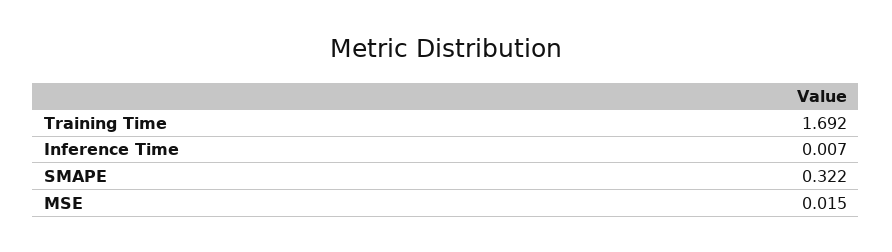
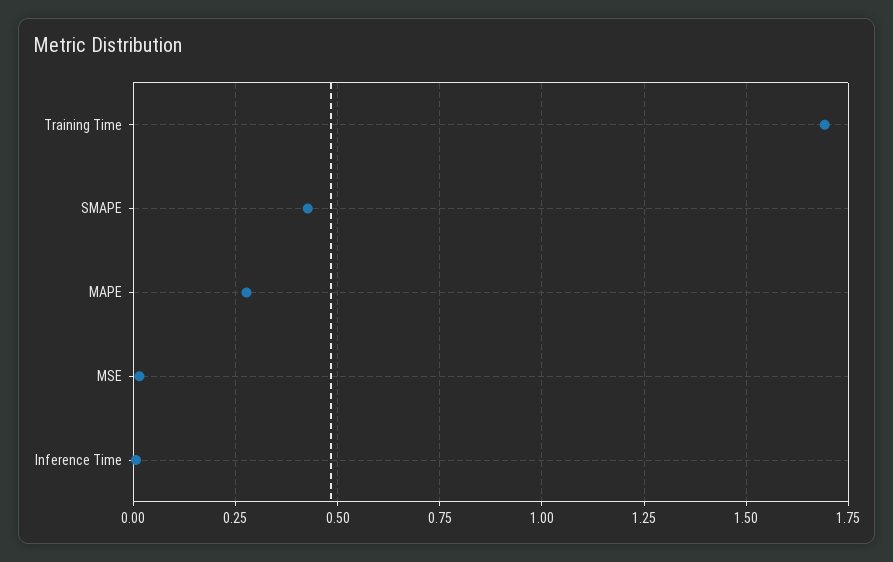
SMAPE: 0.322 -> 0.425
MAPE: none -> 0.275

